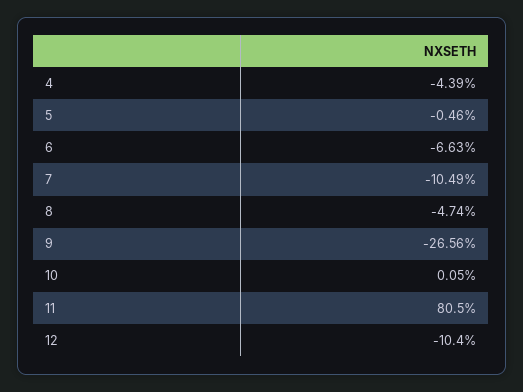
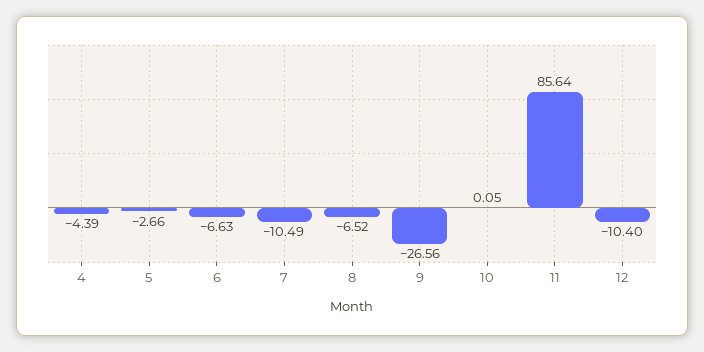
5: -0.46 -> -2.66
8: -4.74 -> -6.52
11: 80.5 -> 85.64

